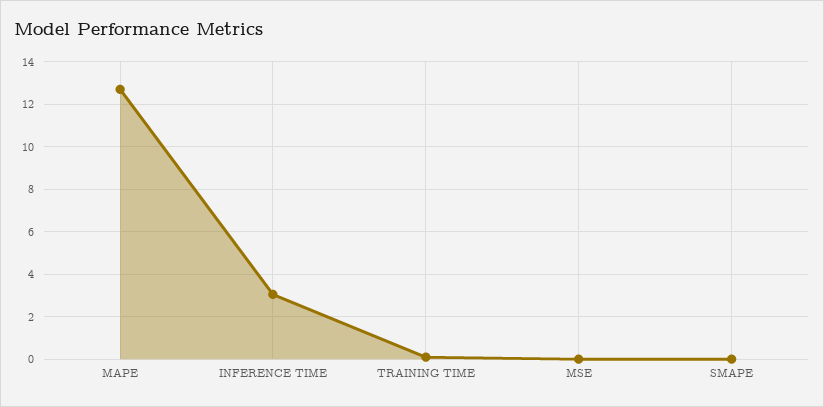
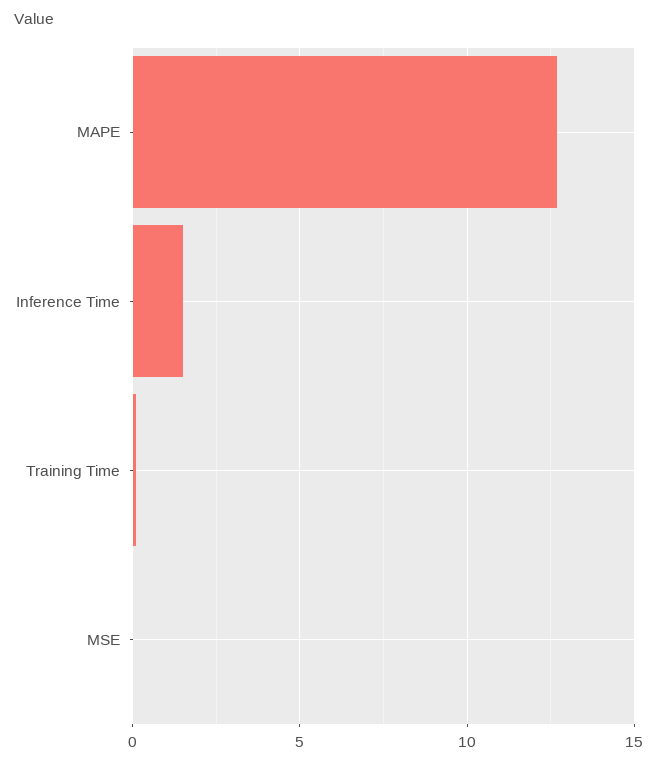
INFERENCE TIME: 3 -> 1.5
SMAPE: 0 -> none

